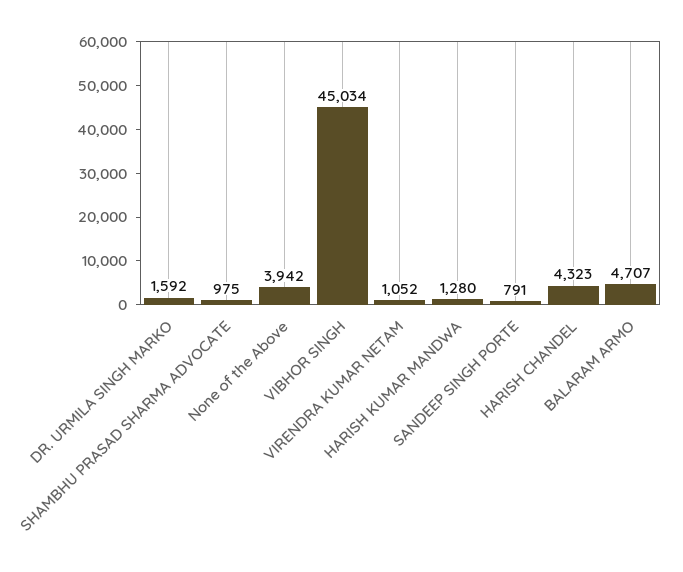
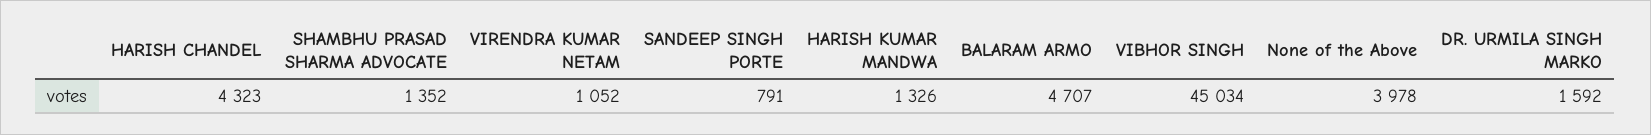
SHAMBHU PRASAD SHARMA ADVOCATE: 975 -> 1352
None of the Above: 3942 -> 3978
HARISH KUMAR MANDWA: 1280 -> 1326

